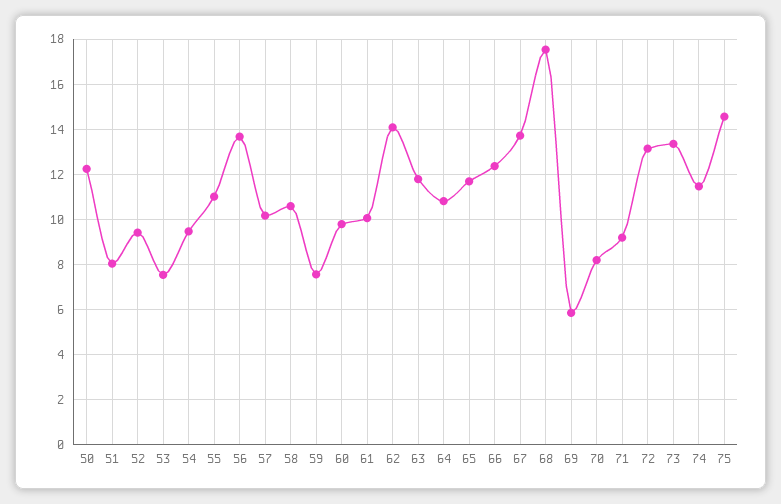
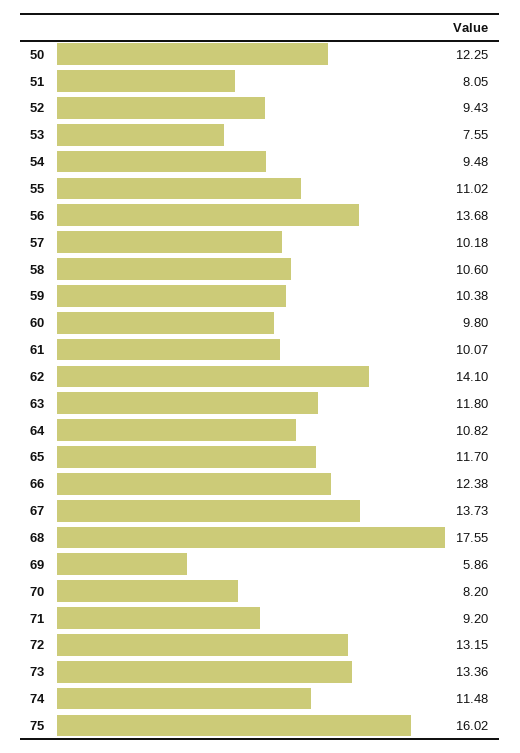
59: 7.5 -> 10.38
75: 14.5 -> 16.02

